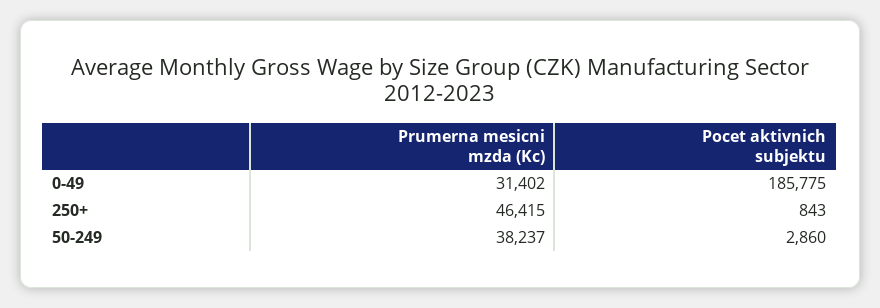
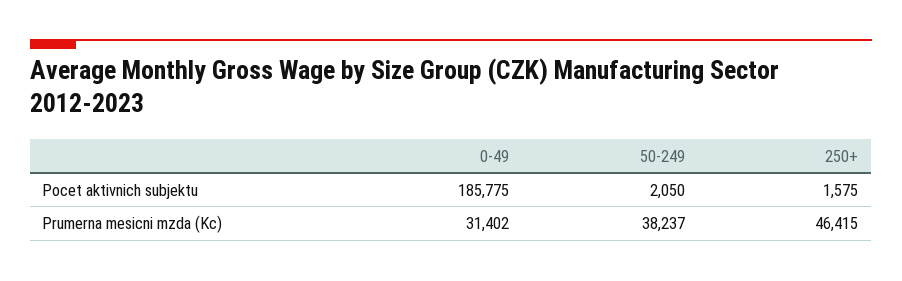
Pocet aktivnich subjektu, 250+: 843 -> 1575
Pocet aktivnich subjektu, 50-249: 2860 -> 2050

